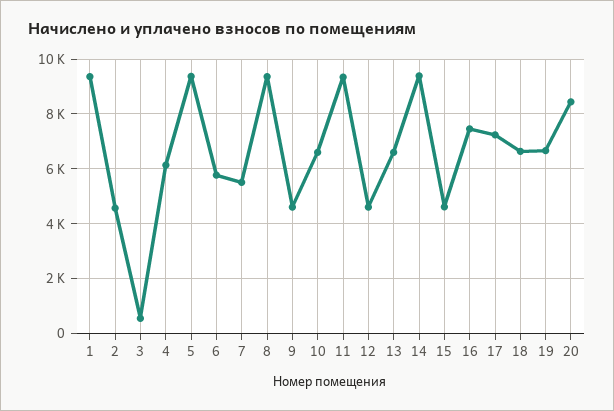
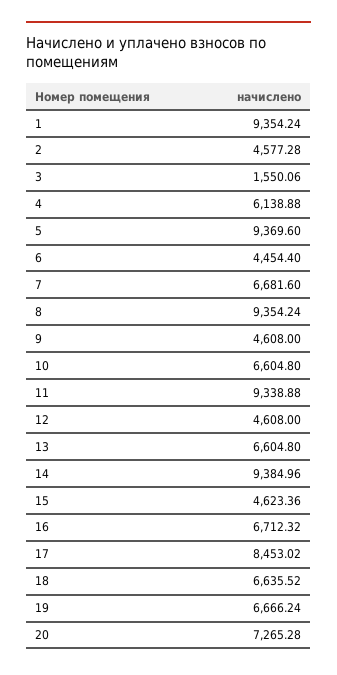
3: 500 -> 1550.06
6: 5750 -> 4454.4
7: 5500 -> 6681.6
16: 7500 -> 6712.32
17: 7250 -> 8453.02
20: 8500 -> 7265.28

